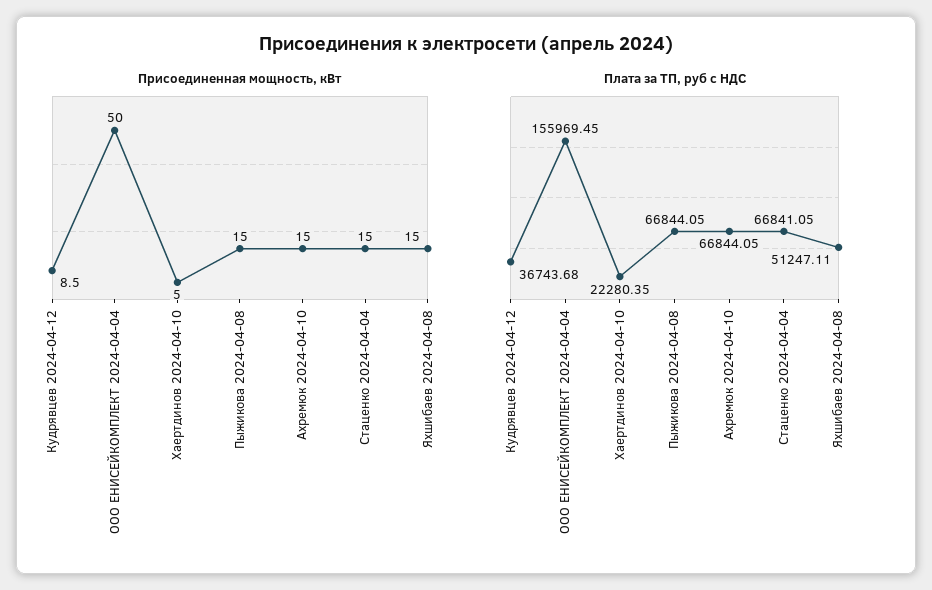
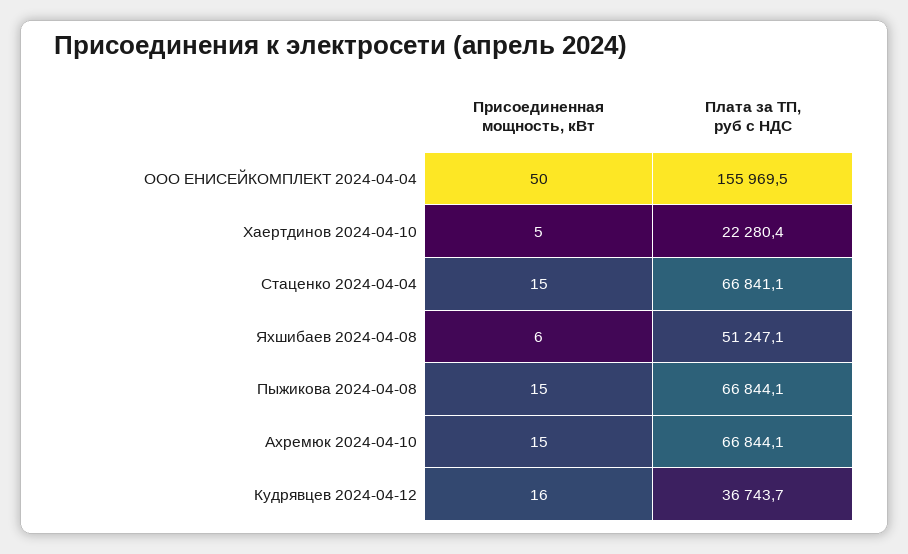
Присоединенная мощность, кВт, Кудрявцев 2024-04-12: 8.5 -> 16
Присоединенная мощность, кВт, Яхшибаев 2024-04-08: 15 -> 6

